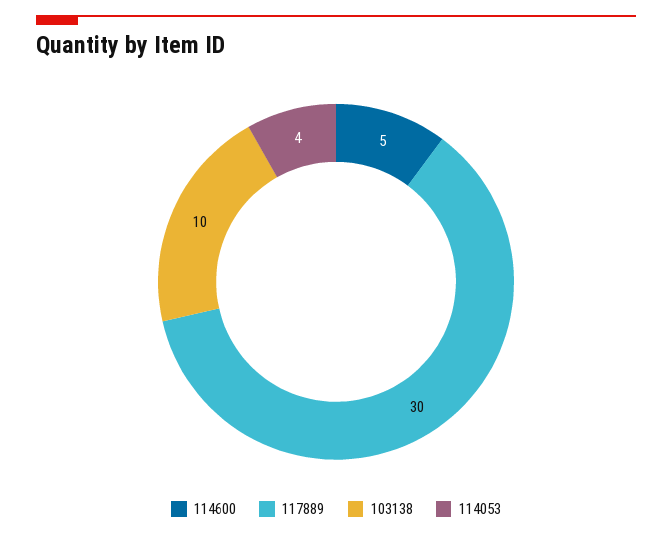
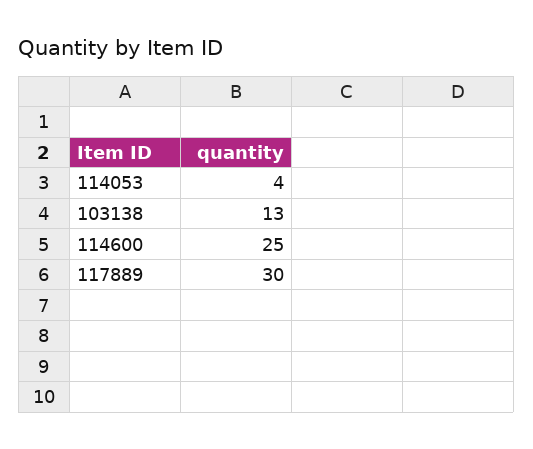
114600: 5 -> 25
103138: 10 -> 13

